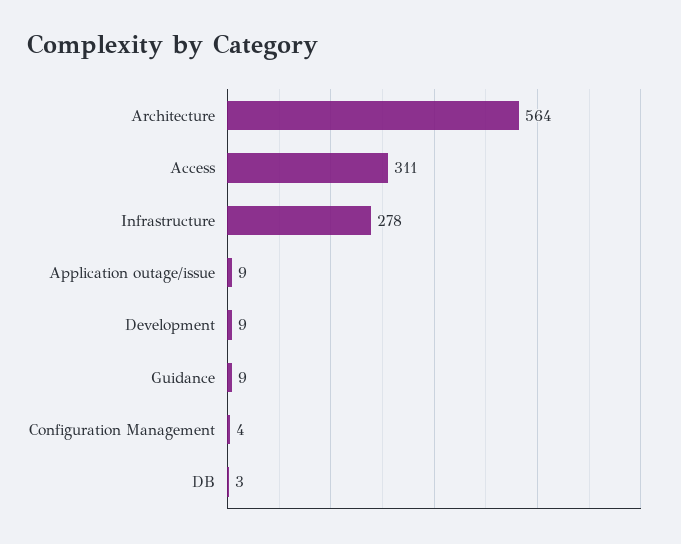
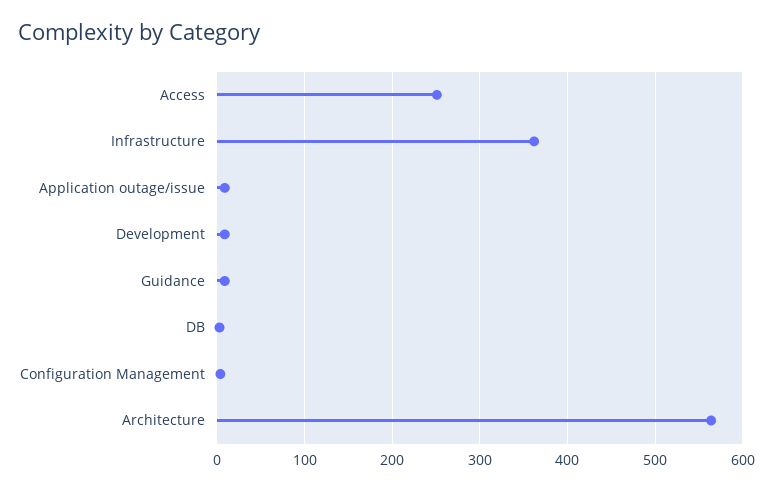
Access: 311 -> 250
Infrastructure: 278 -> 360

